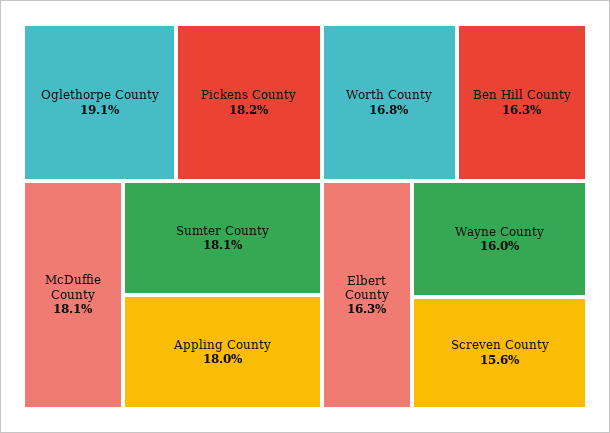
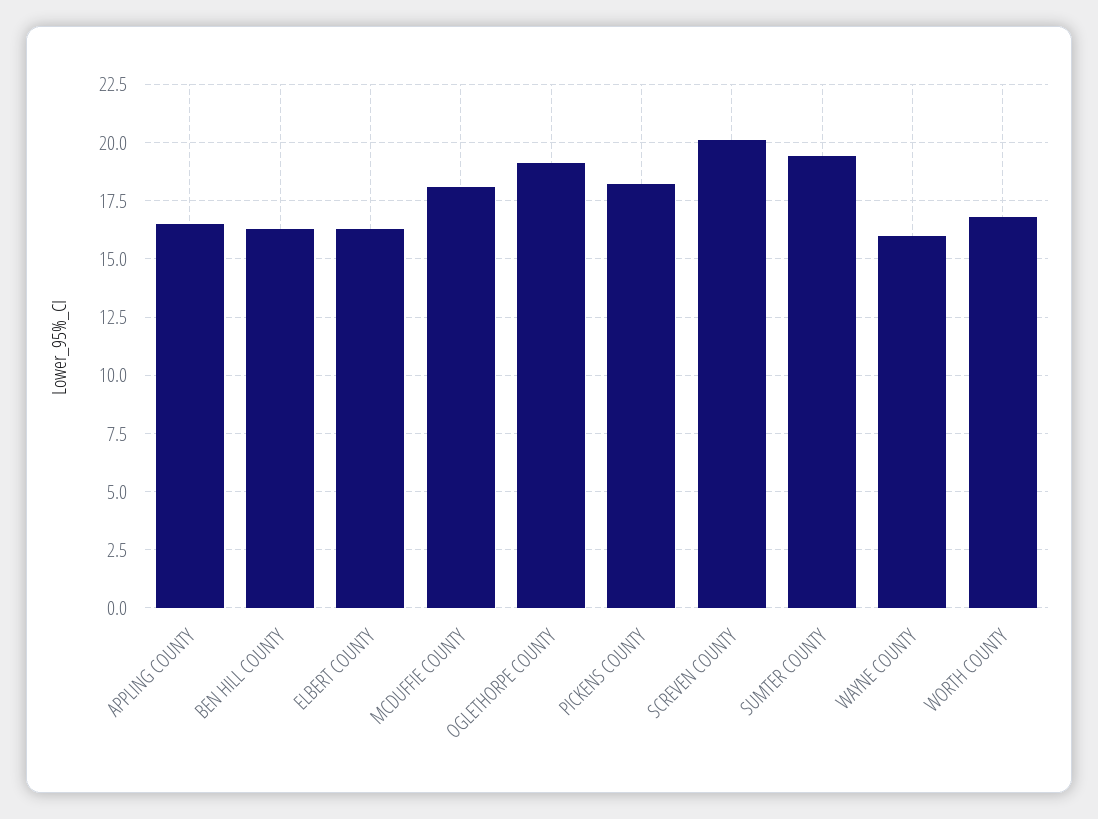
Sumter County: 18.1 -> 19.5
Appling County: 18 -> 16.5
Screven County: 15.6 -> 20

